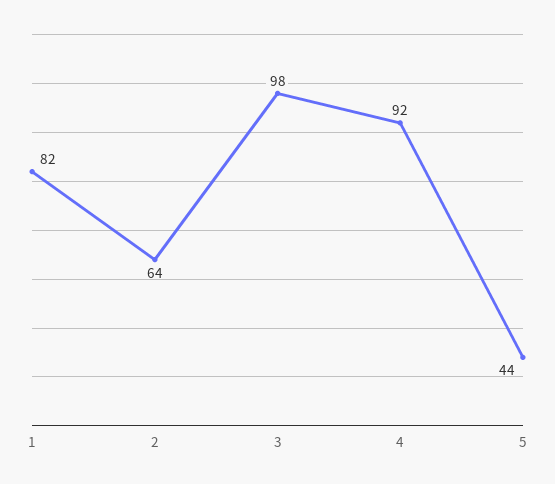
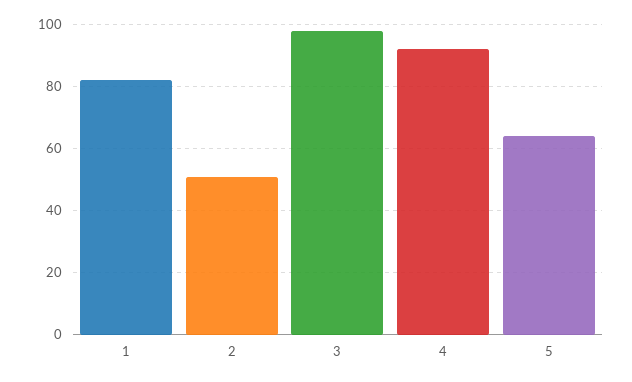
2: 64 -> 50
5: 44 -> 65

